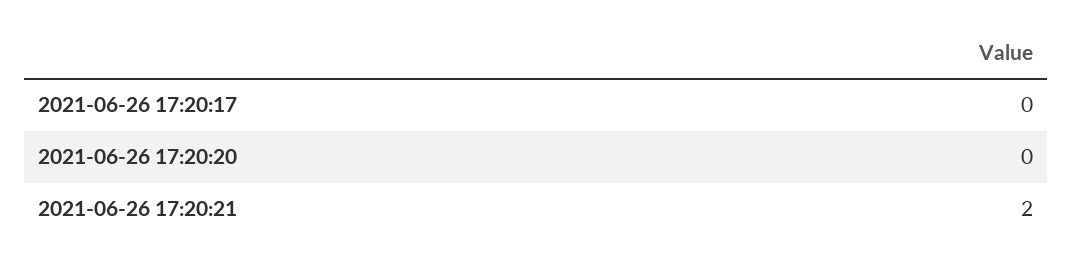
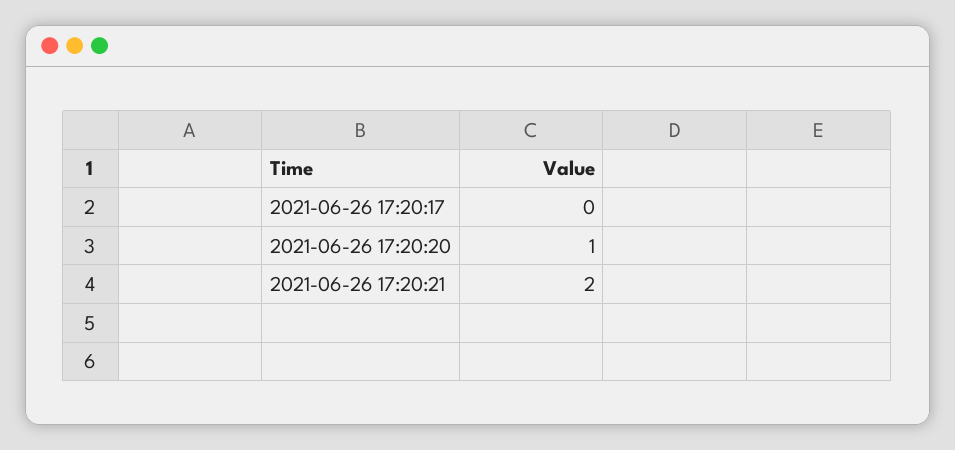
2021-06-26 17:20:20: 0 -> 1

